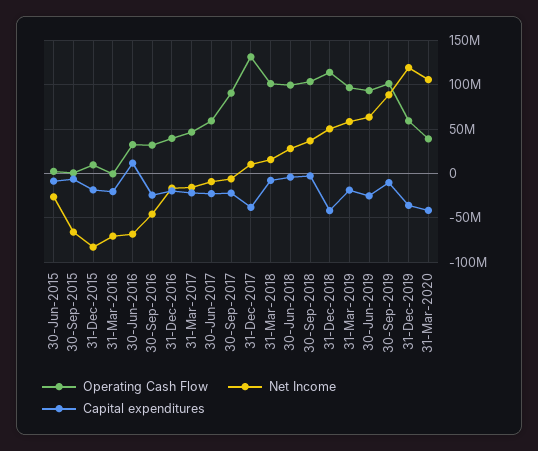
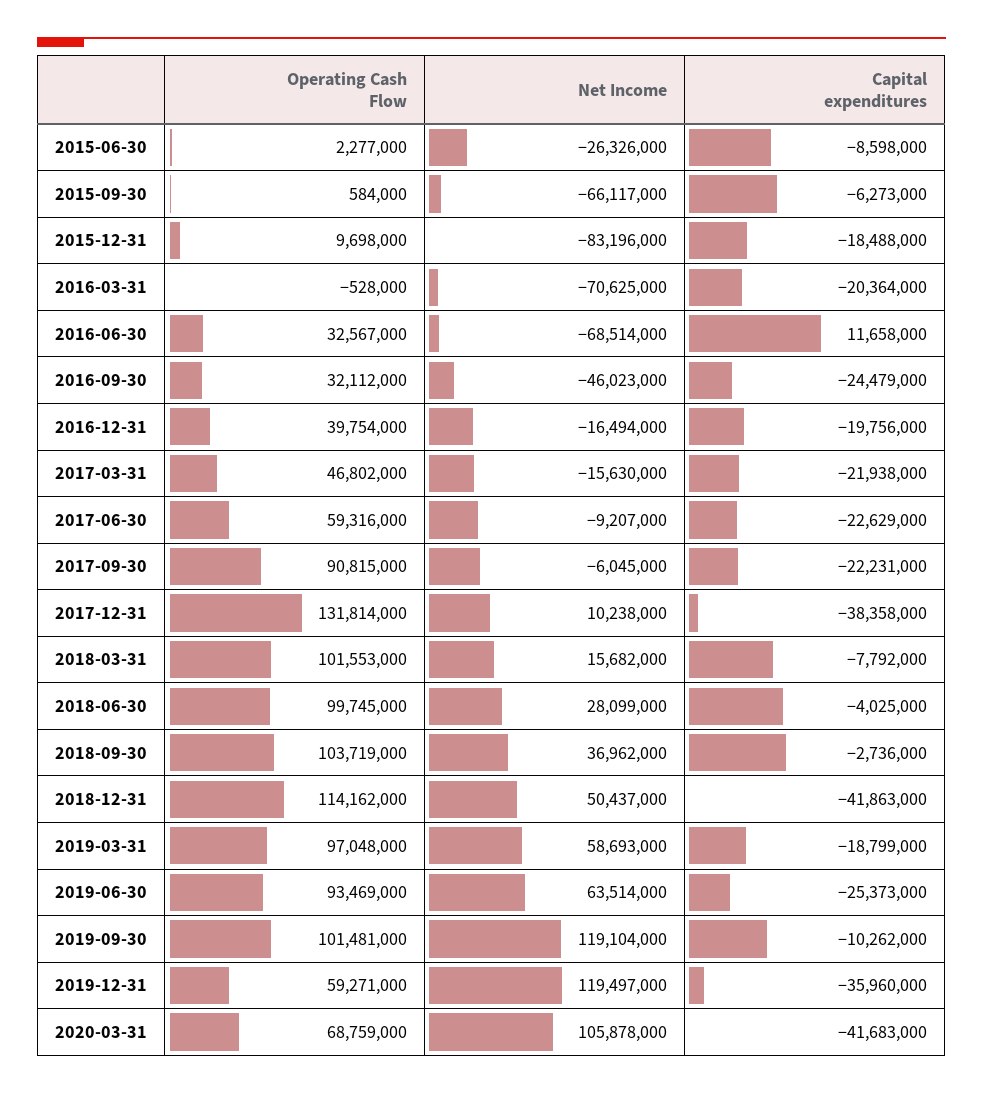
Net Income, 30-Sep-2019: 90000000 -> 119104000
Operating Cash Flow, 31-Mar-2020: 40000000 -> 68759000

